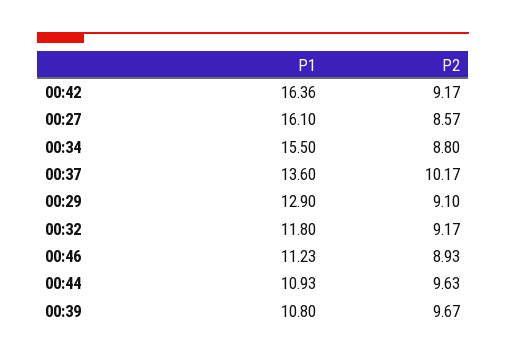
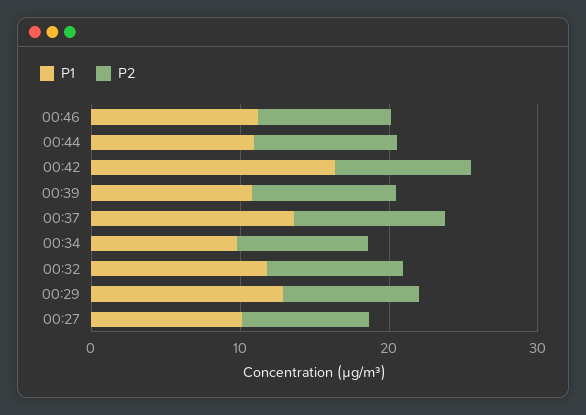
P1, 00:27: 16.1 -> 10
P1, 00:34: 15.5 -> 10

